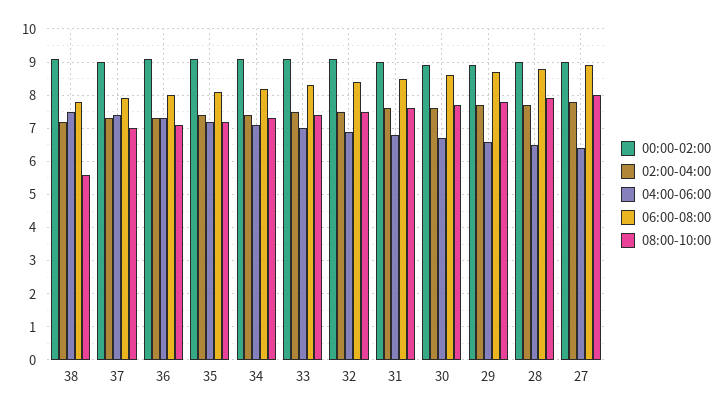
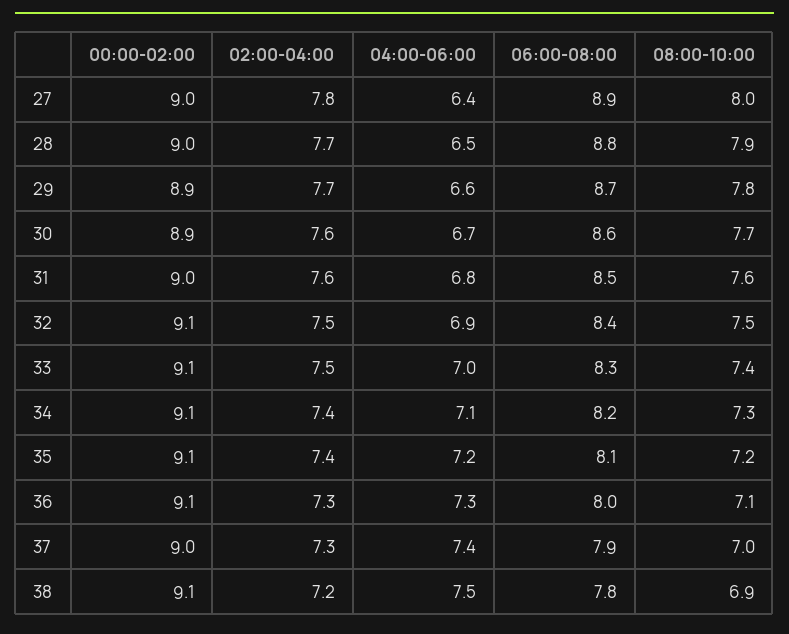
08:00-10:00, 38: 5.5 -> 6.9

